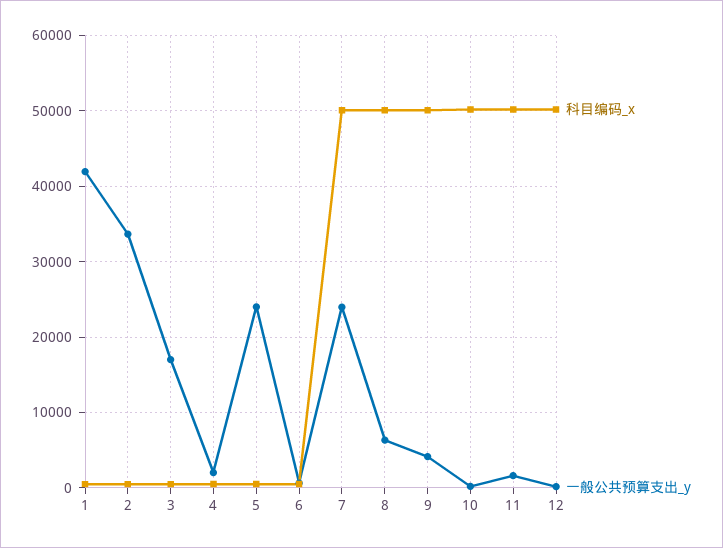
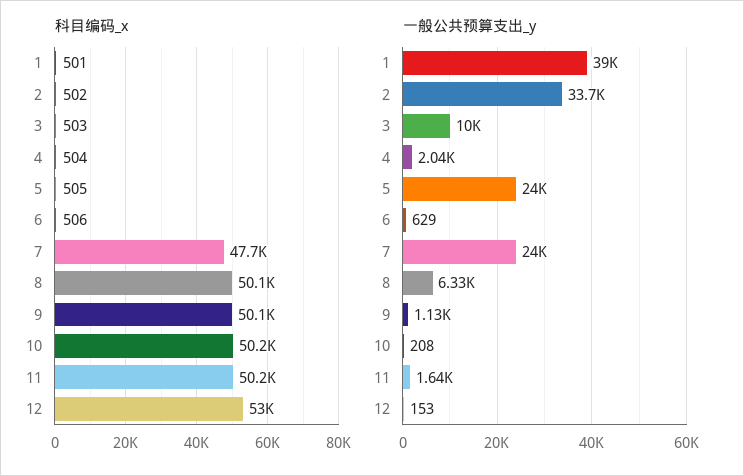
一般公共预算支出_y, 1: 42000 -> 39000
一般公共预算支出_y, 3: 17000 -> 10000
科目编码_x, 7: 50000 -> 47700
一般公共预算支出_y, 9: 4000 -> 1130
科目编码_x, 12: 50000 -> 53000

